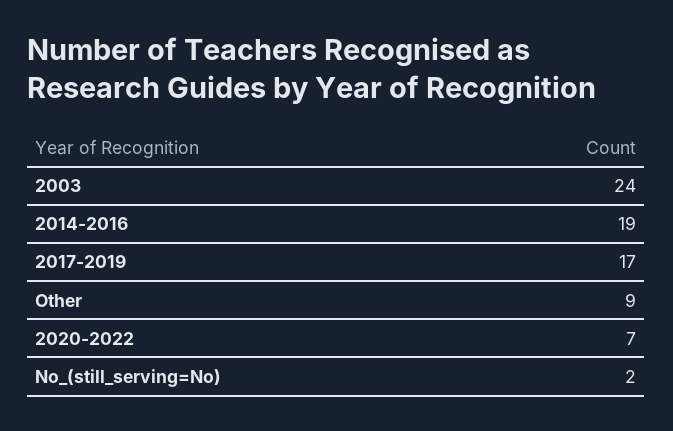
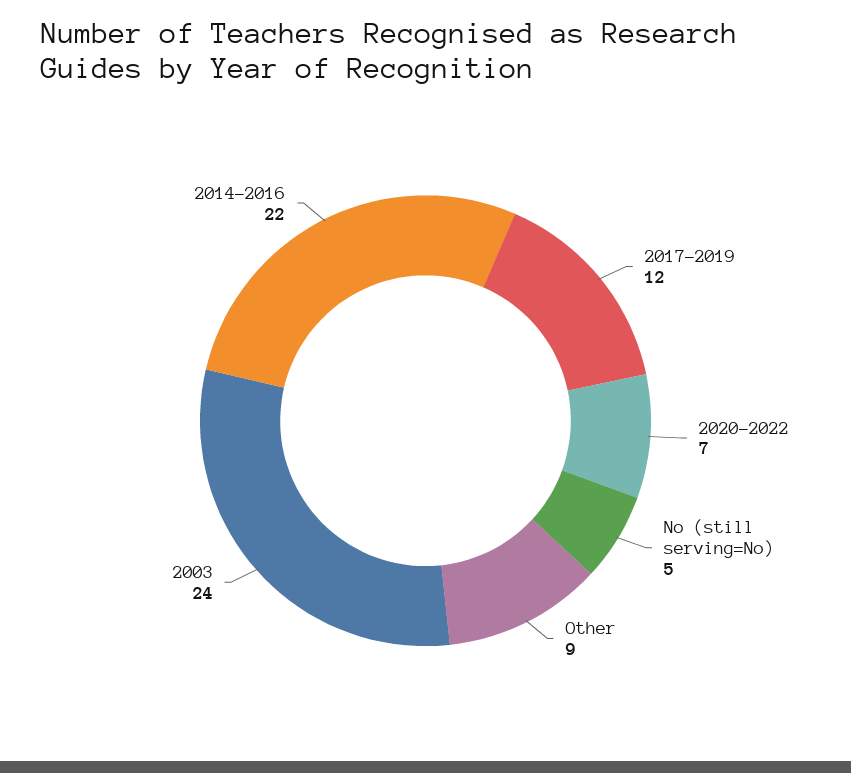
2014-2016: 19 -> 22
2017-2019: 17 -> 12
No_(still_serving=No): 2 -> 5

